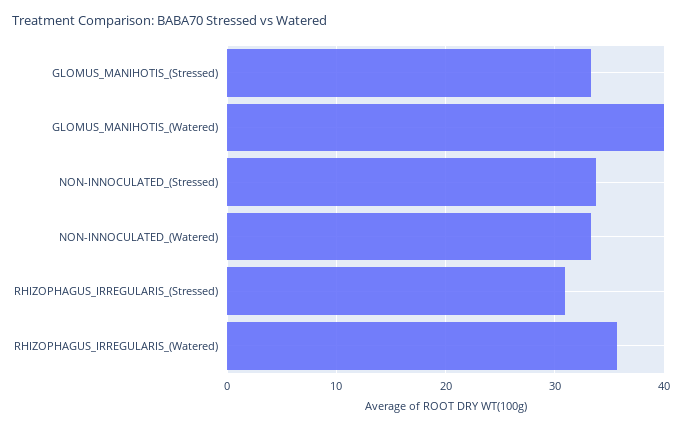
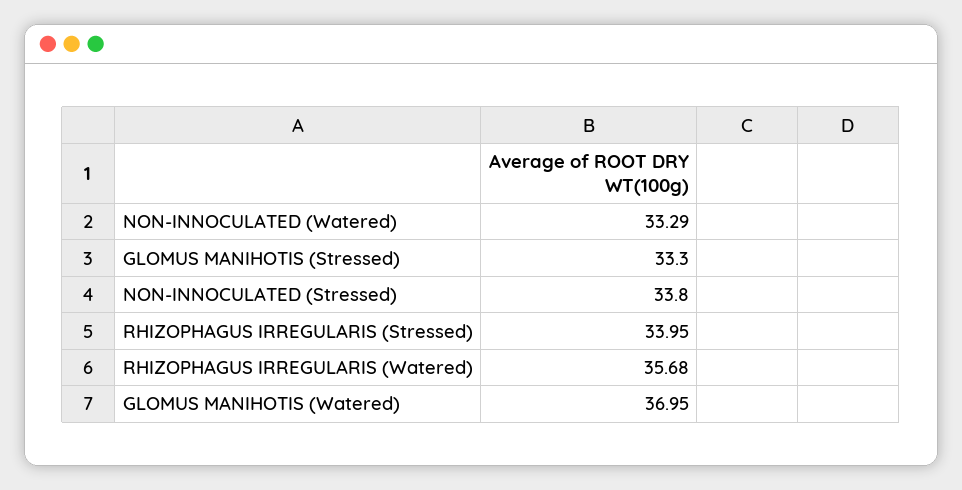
GLOMUS_MANIHOTIS_(Watered): 40 -> 36.95
RHIZOPHAGUS_IRREGULARIS_(Stressed): 31 -> 33.95

